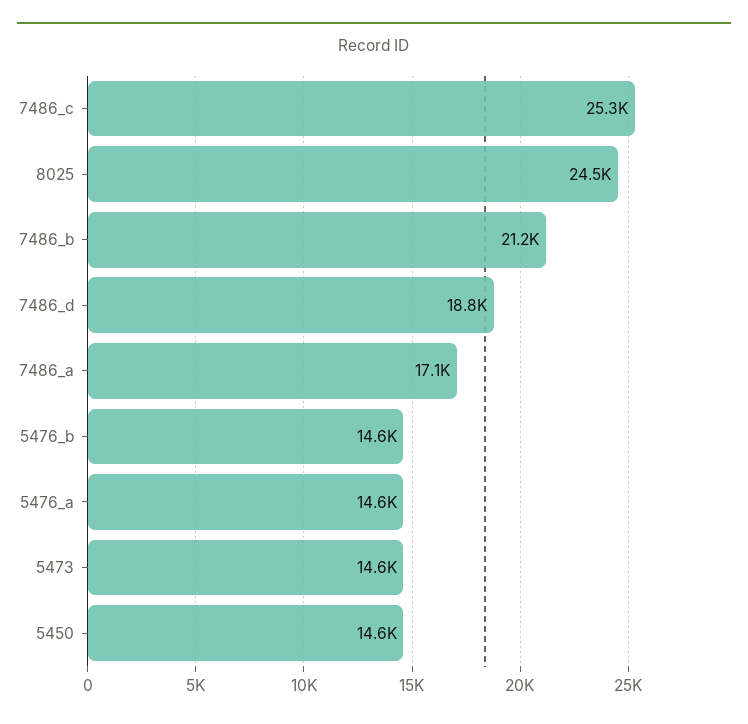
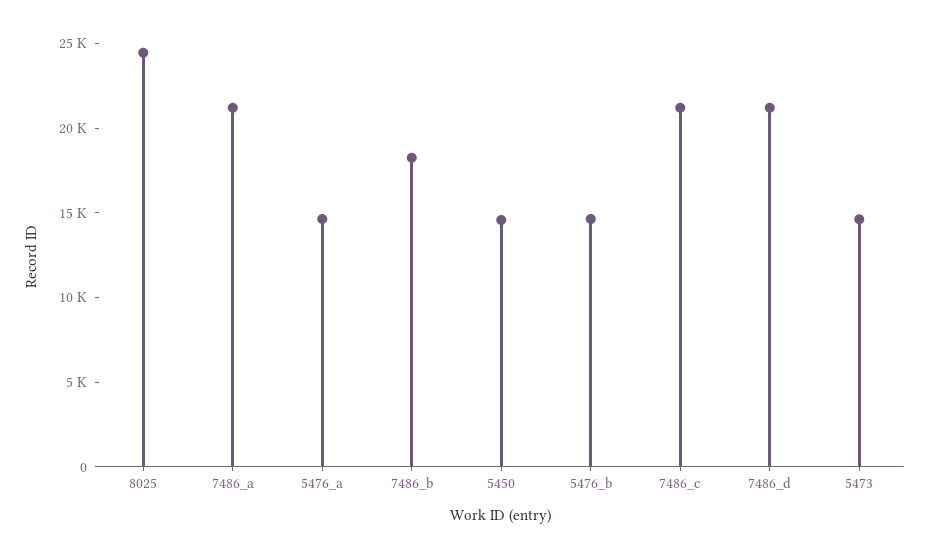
7486_c: 25300 -> 21000
7486_b: 21200 -> 18000
7486_d: 18800 -> 21000
7486_a: 17100 -> 21000

